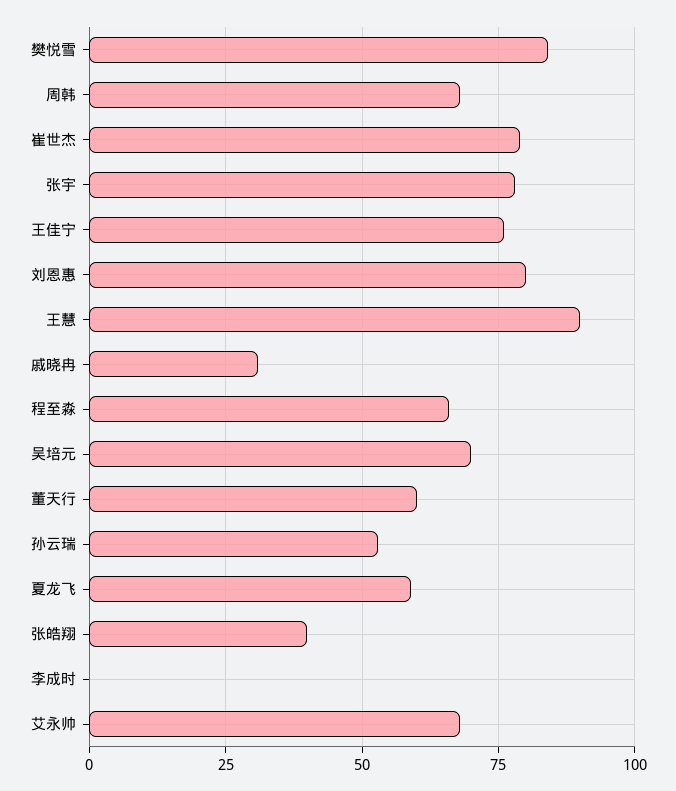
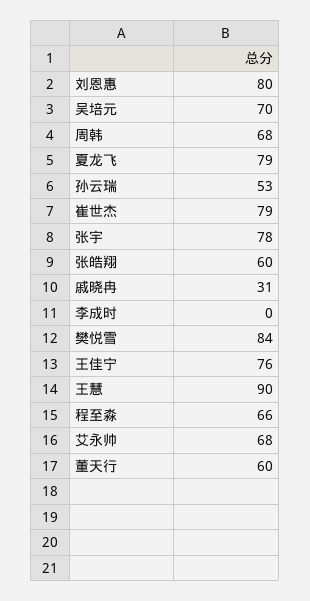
夏龙飞: 60 -> 79
张皓翔: 40 -> 60

